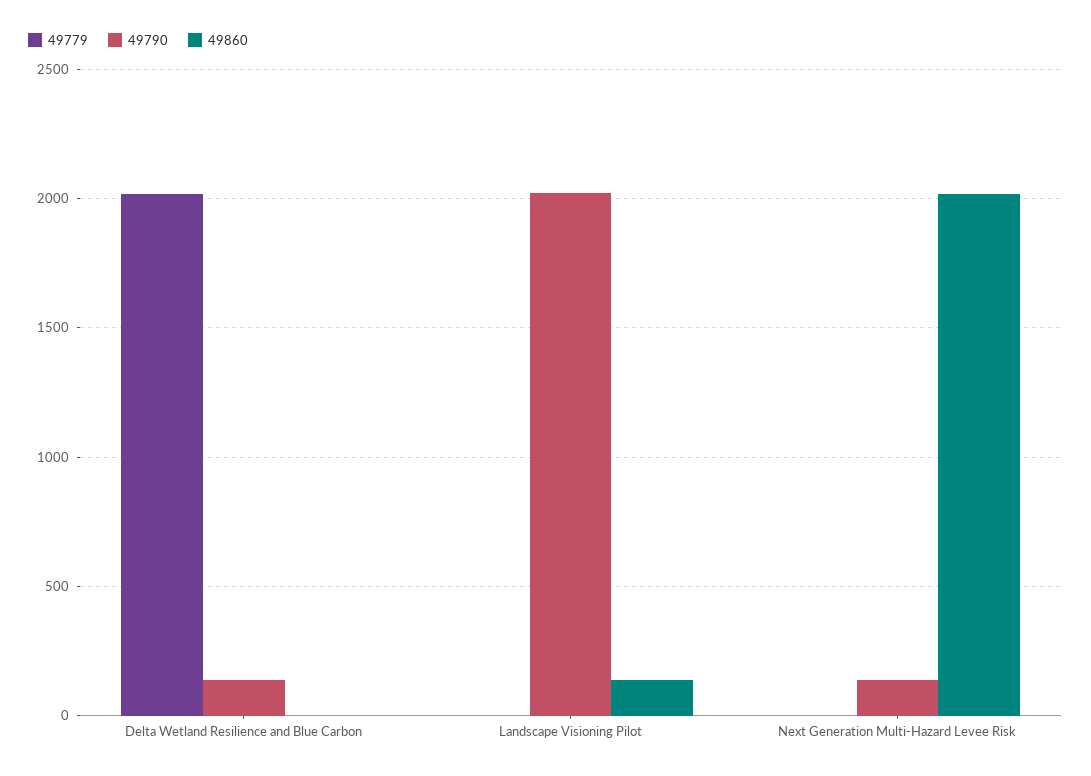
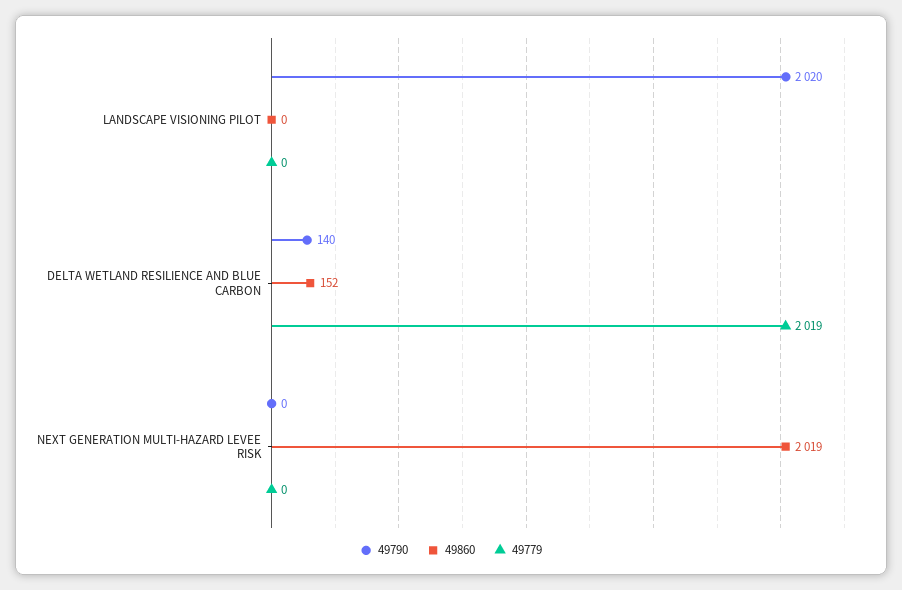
49860, Delta Wetland Resilience and Blue Carbon: 0 -> 152
49860, Landscape Visioning Pilot: 150 -> 0
49790, Next Generation Multi-Hazard Levee Risk: 150 -> 0

